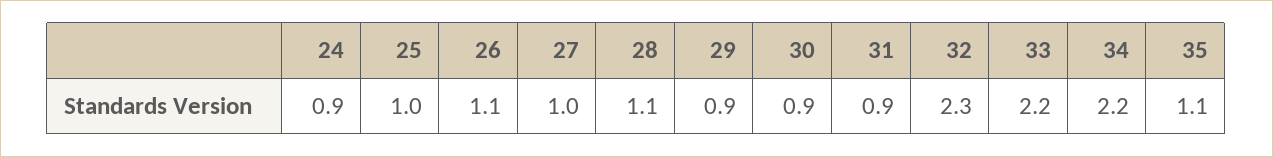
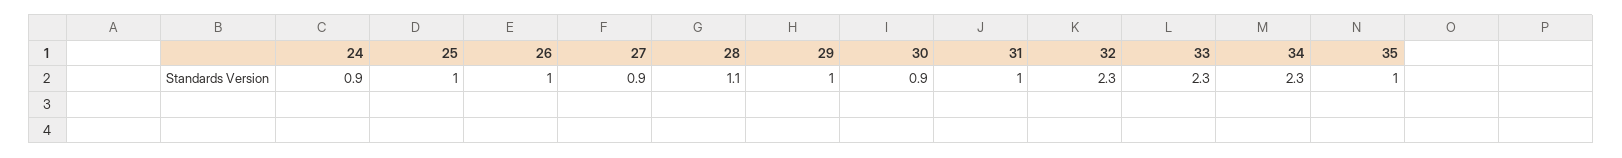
26: 1.1 -> 1
27: 1 -> 0.9
29: 0.9 -> 1
31: 0.9 -> 1
33: 2.2 -> 2.3
34: 2.2 -> 2.3
35: 1.1 -> 1

